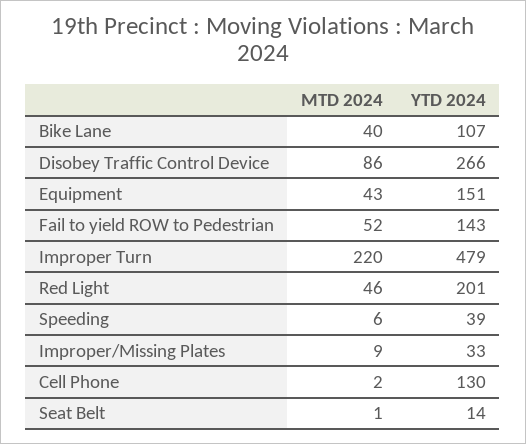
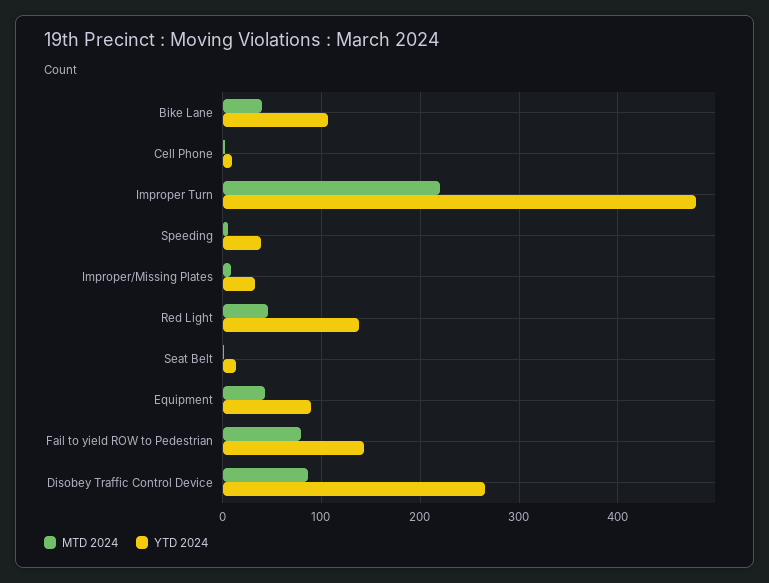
YTD 2024, Equipment: 151 -> 90
MTD 2024, Fail to yield ROW to Pedestrian: 52 -> 80
YTD 2024, Red Light: 201 -> 140
YTD 2024, Cell Phone: 130 -> 10

